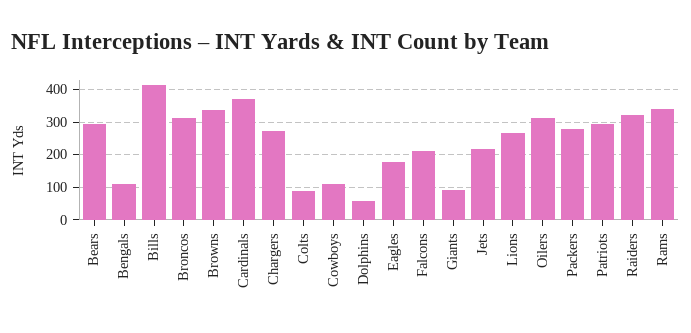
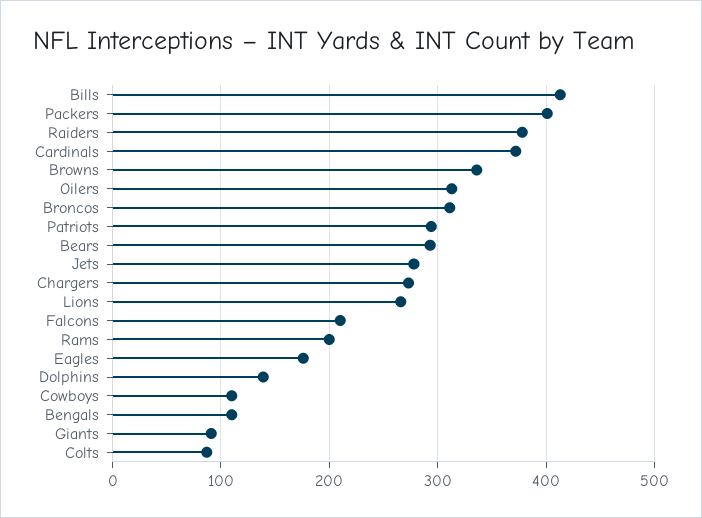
Dolphins: 60 -> 140
Jets: 220 -> 280
Packers: 280 -> 400
Raiders: 320 -> 380
Rams: 340 -> 200

